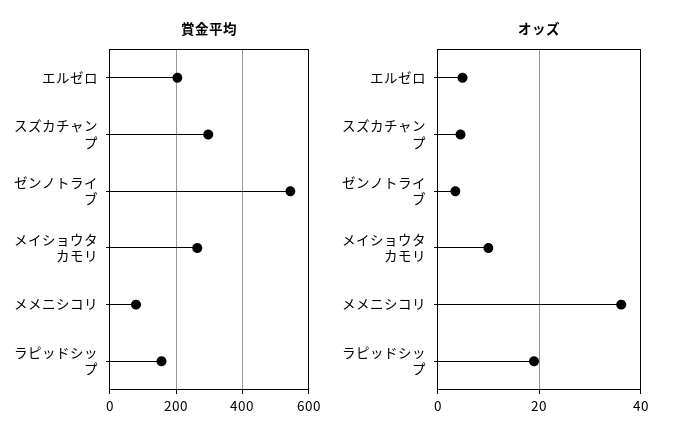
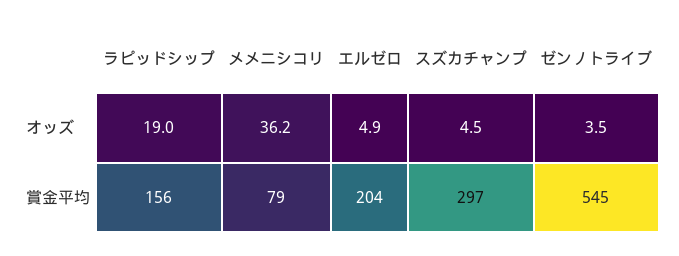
賞金平均, メイショウタカモリ: 260 -> none
オッズ, メイショウタカモリ: 10 -> none

